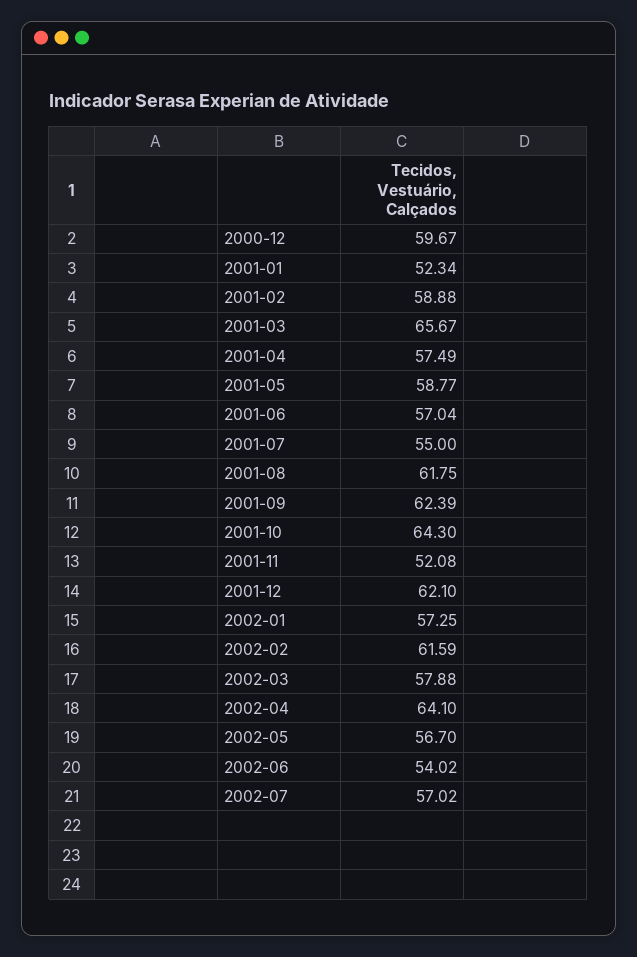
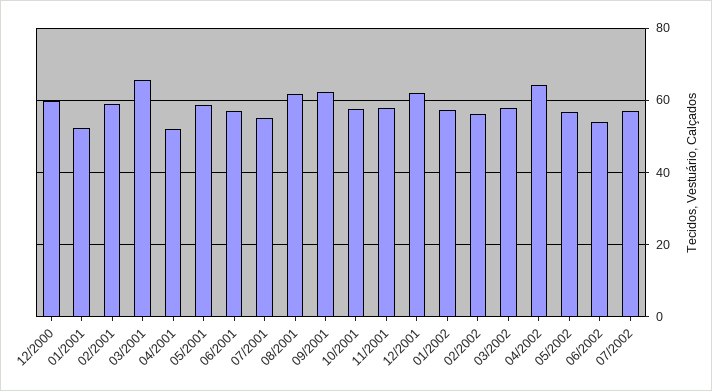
2001-04: 57.49 -> 52
2001-10: 64.3 -> 58
2001-11: 52.08 -> 58
2002-02: 61.59 -> 56

